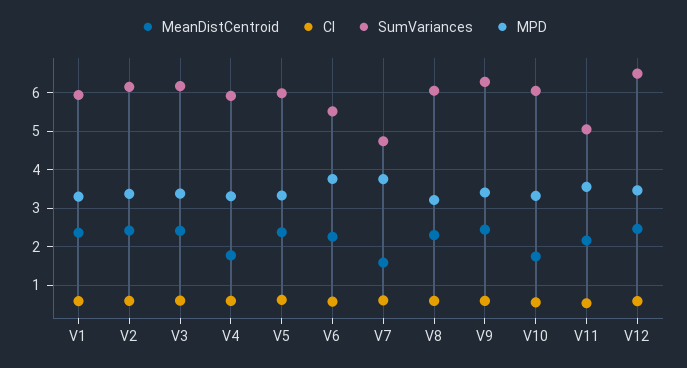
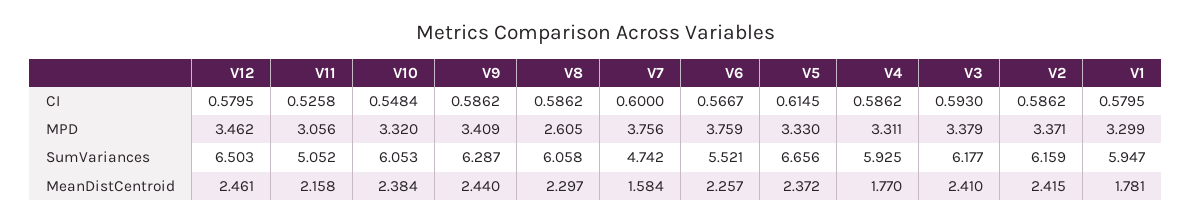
MeanDistCentroid, V1: 2.4 -> 1.781
SumVariances, V5: 6 -> 6.656
MPD, V8: 3.2 -> 2.605
MeanDistCentroid, V10: 1.8 -> 2.384
MPD, V11: 3.6 -> 3.056

